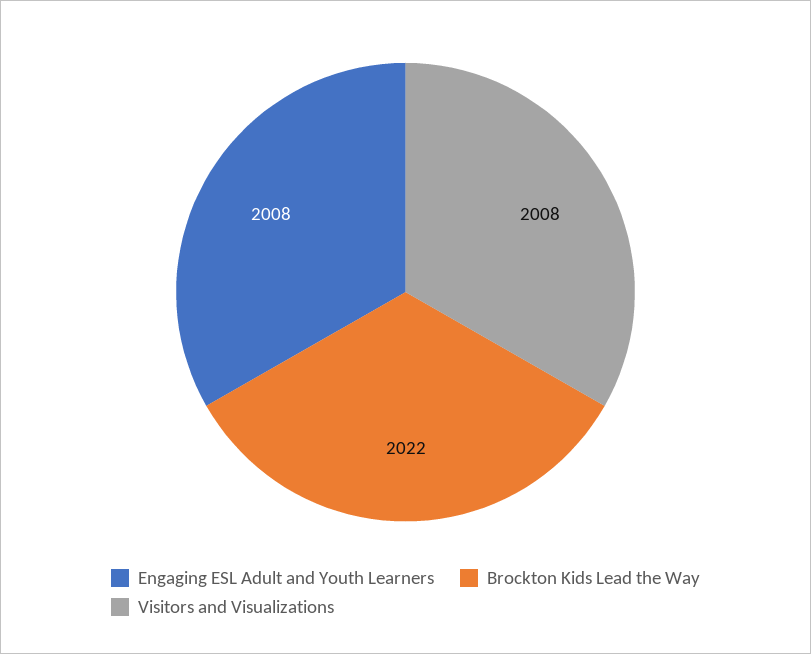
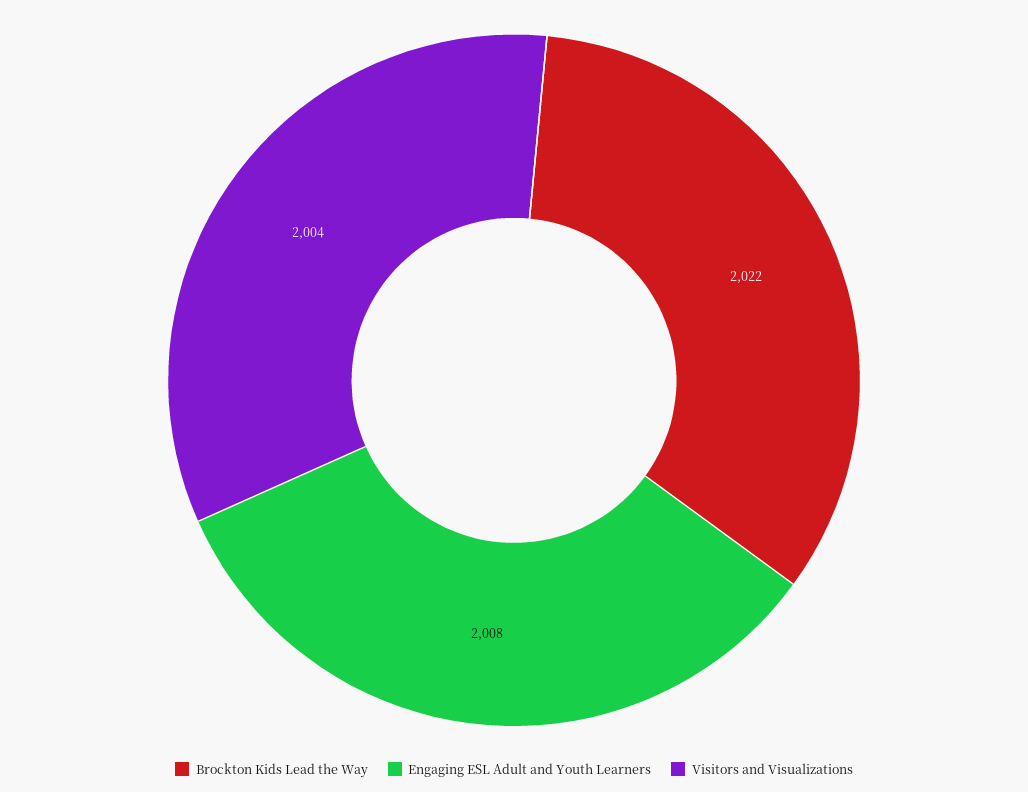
Visitors and Visualizations: 2008 -> 2004

